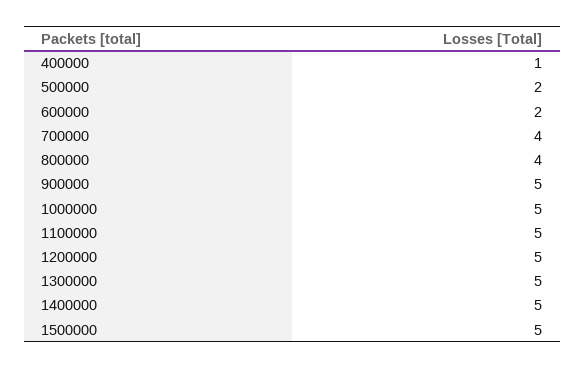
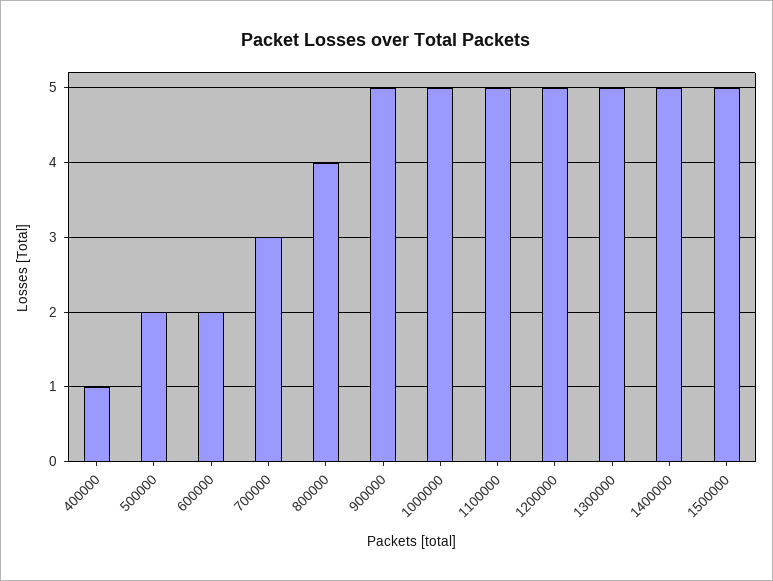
700000: 4 -> 3

